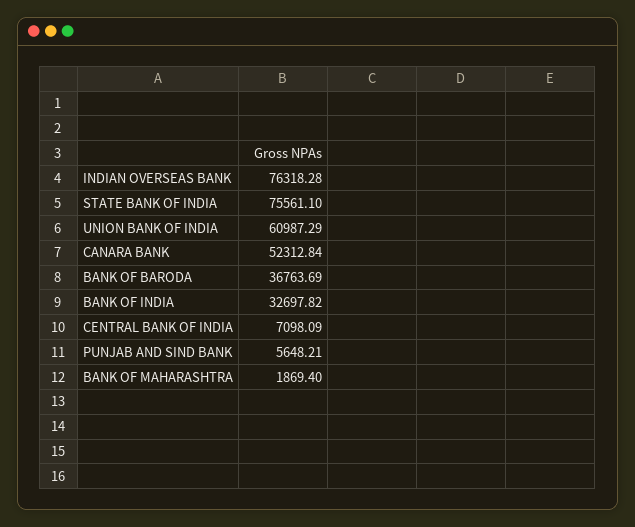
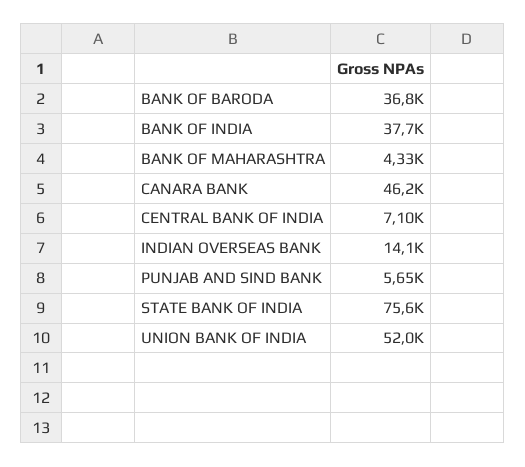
INDIAN OVERSEAS BANK: 76318.28 -> 14100
UNION BANK OF INDIA: 60987.29 -> 52000
CANARA BANK: 52312.84 -> 46200
BANK OF INDIA: 32697.82 -> 37700
BANK OF MAHARASHTRA: 1869.4 -> 4330

